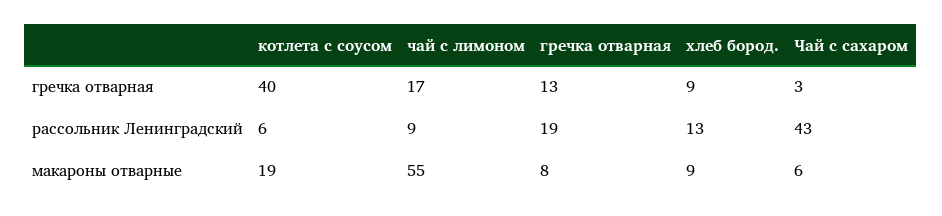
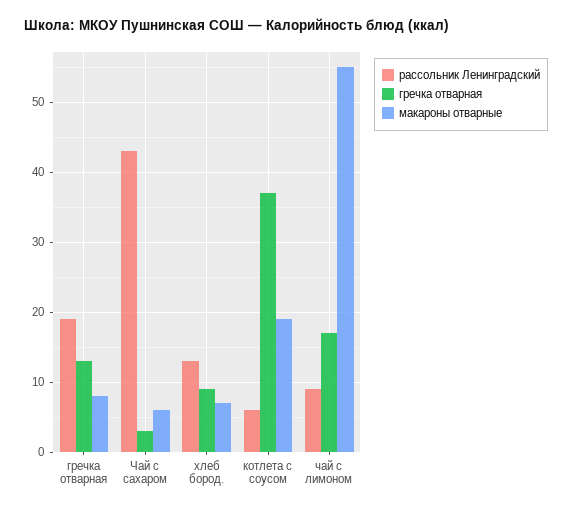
гречка отварная, котлета с соусом: 40 -> 37
макароны отварные, хлеб бород.: 9 -> 7

